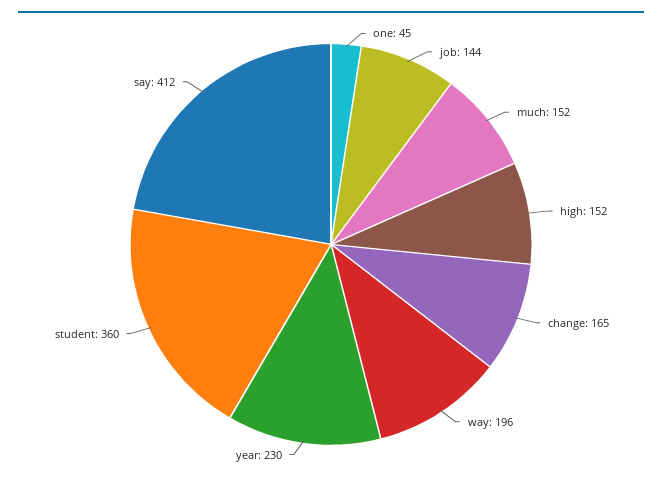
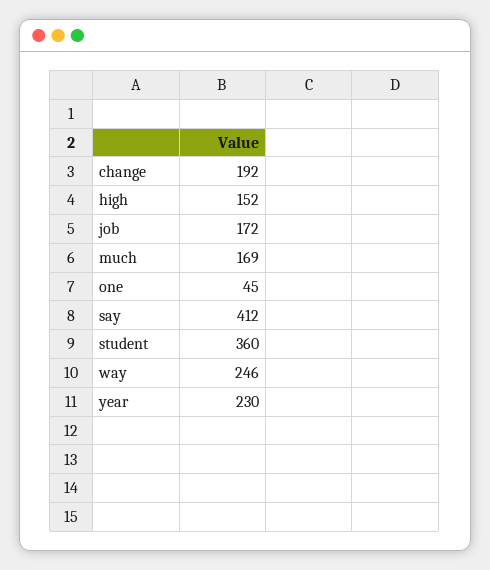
job: 144 -> 172
much: 152 -> 169
change: 165 -> 192
way: 196 -> 246

